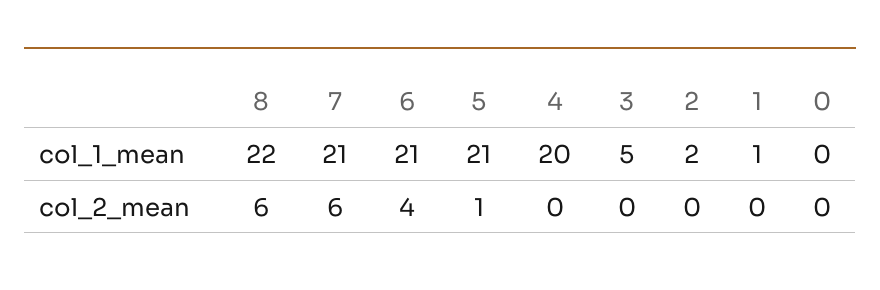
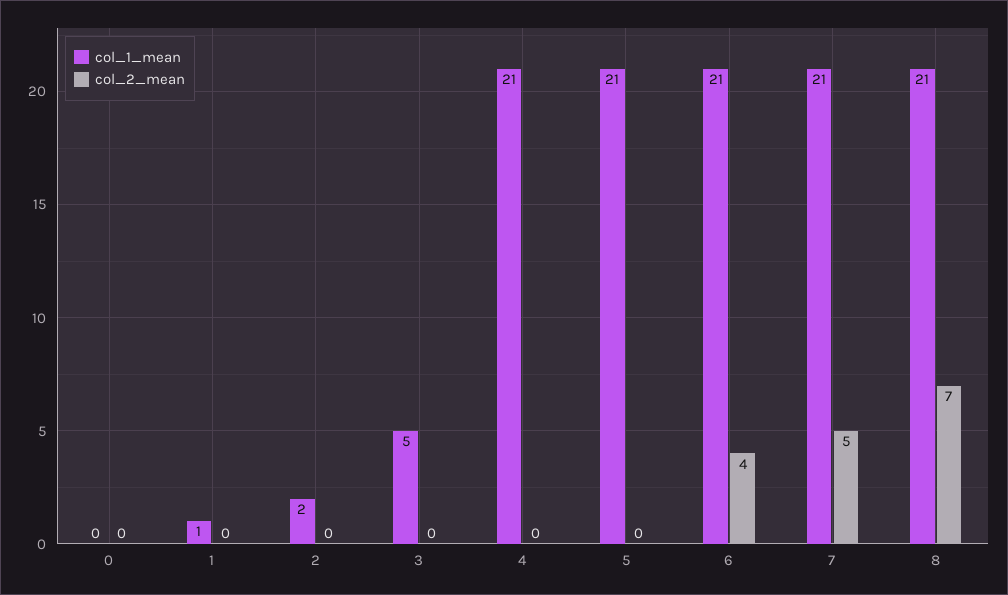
col_1_mean, 8: 22 -> 21
col_1_mean, 4: 20 -> 21
col_2_mean, 8: 6 -> 7
col_2_mean, 7: 6 -> 5
col_2_mean, 5: 1 -> 0

